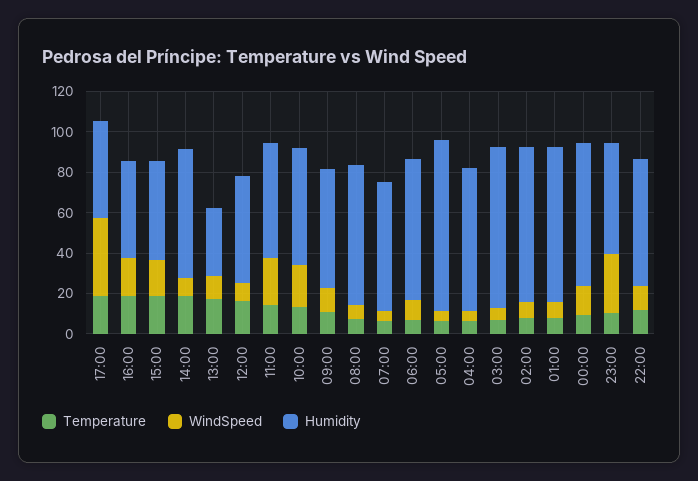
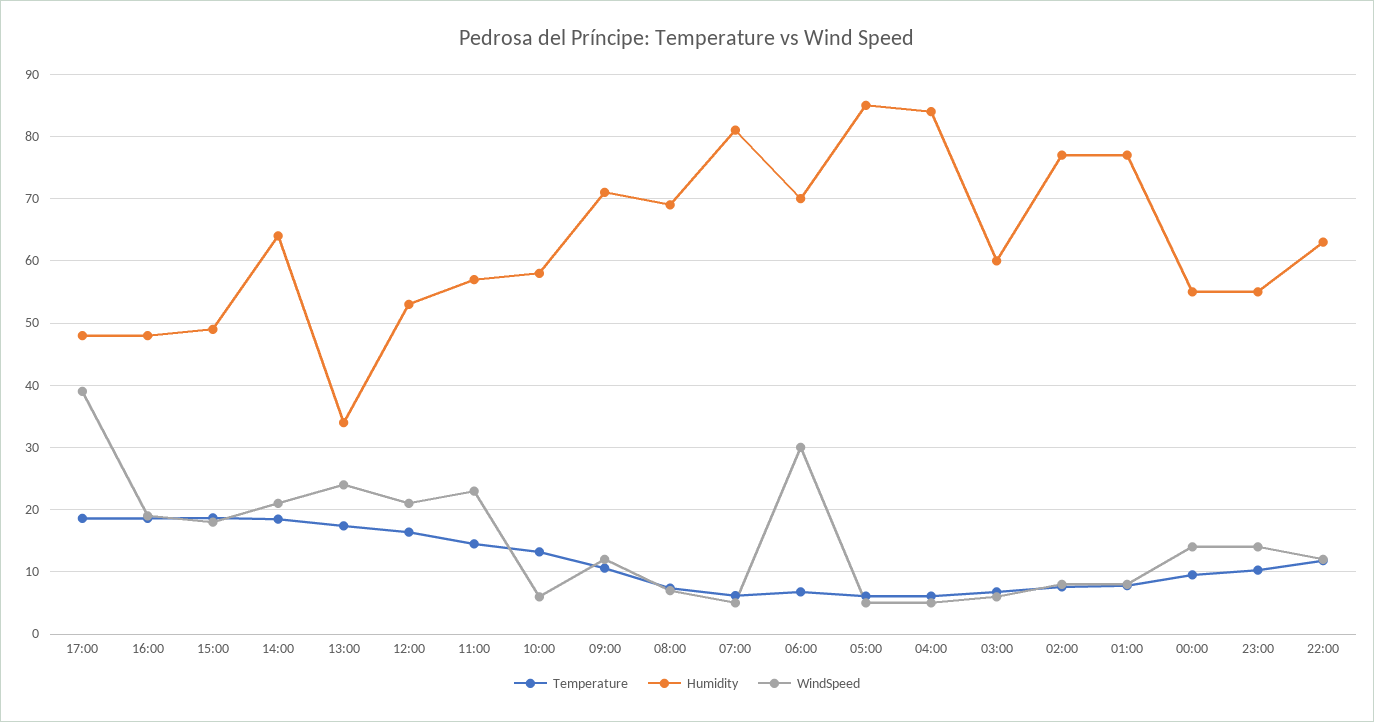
WindSpeed, 14:00: 10 -> 21
WindSpeed, 13:00: 10 -> 24
WindSpeed, 12:00: 10 -> 21
WindSpeed, 10:00: 20 -> 6
Humidity, 09:00: 60 -> 71
Humidity, 07:00: 65 -> 81
WindSpeed, 06:00: 10 -> 30
Humidity, 04:00: 70 -> 84
Humidity, 03:00: 80 -> 60
Humidity, 00:00: 70 -> 55
WindSpeed, 23:00: 30 -> 14

